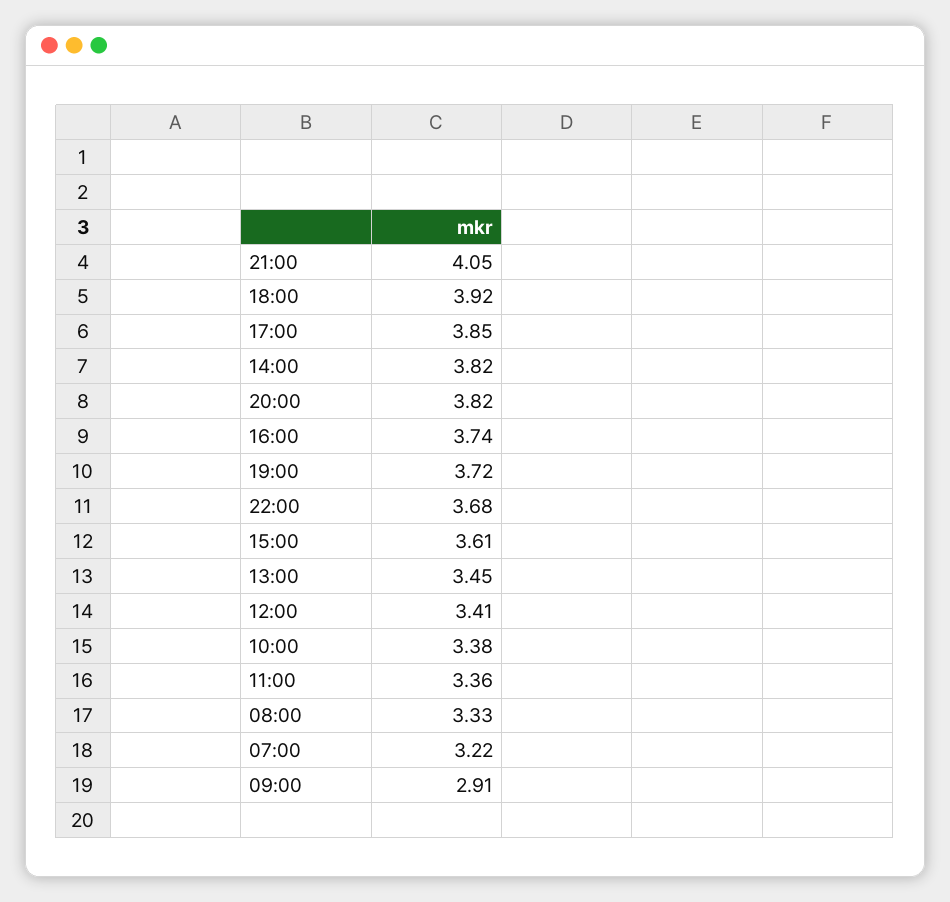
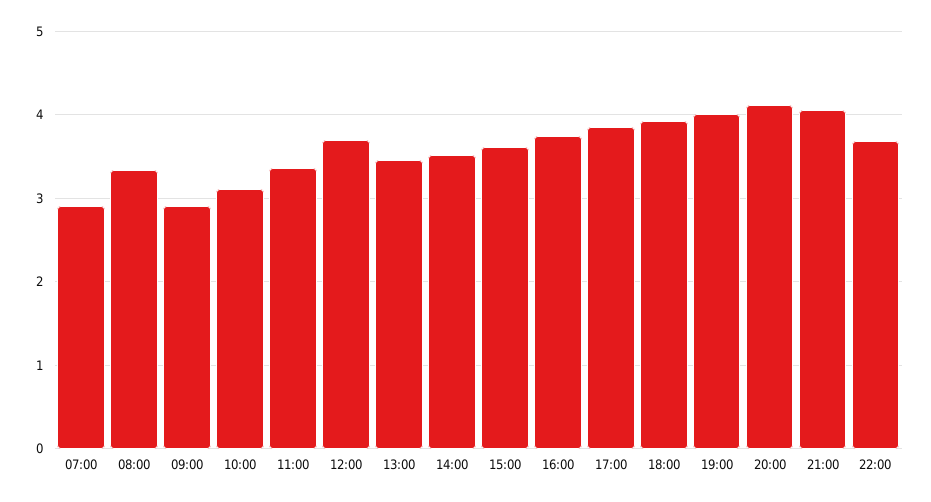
14:00: 3.82 -> 3.5
20:00: 3.82 -> 4.1
19:00: 3.72 -> 4
12:00: 3.41 -> 3.7
10:00: 3.38 -> 3.1
07:00: 3.22 -> 2.9

